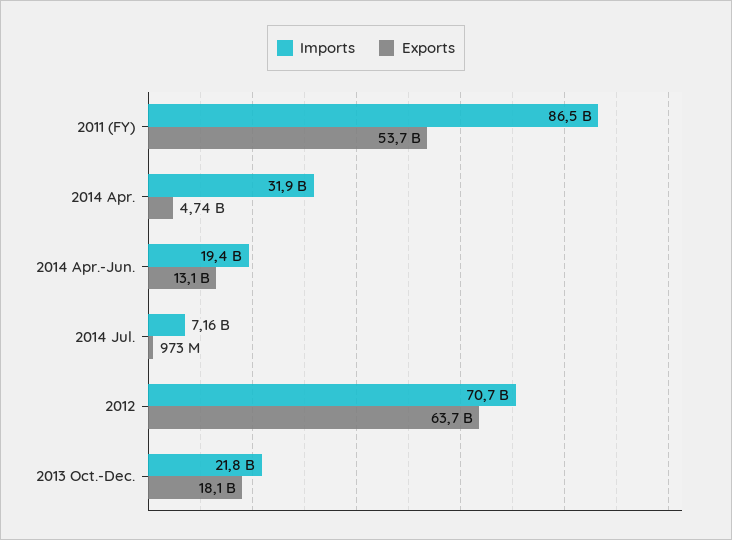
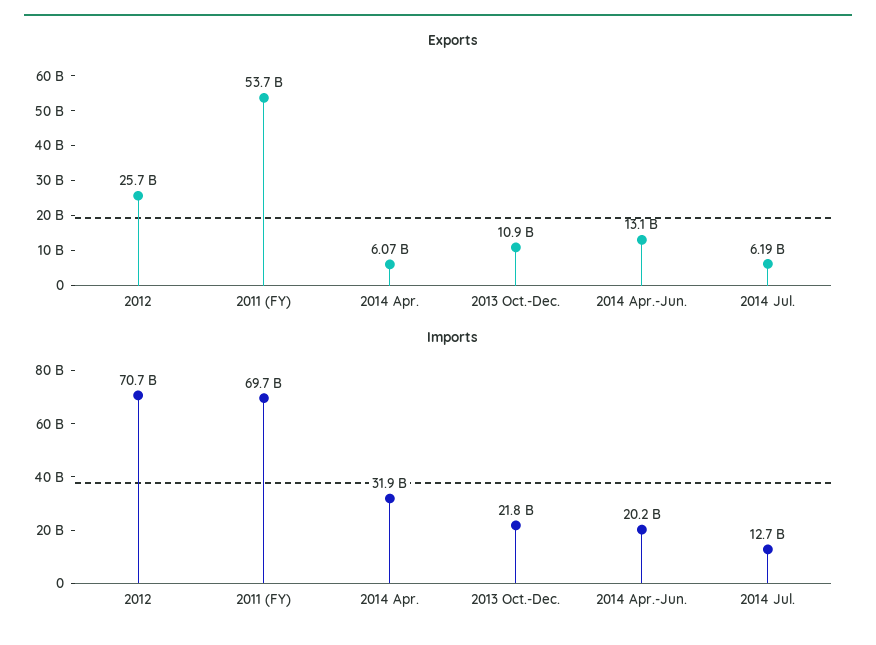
Imports, 2011 (FY): 86500000000 -> 69700000000
Exports, 2014 Apr.: 4740000000 -> 6070000000
Imports, 2014 Apr.-Jun.: 19400000000 -> 20200000000
Imports, 2014 Jul.: 7160000000 -> 12700000000
Exports, 2014 Jul.: 973000000 -> 6190000000
Exports, 2012: 63700000000 -> 25700000000
Exports, 2013 Oct.-Dec.: 18100000000 -> 10900000000

